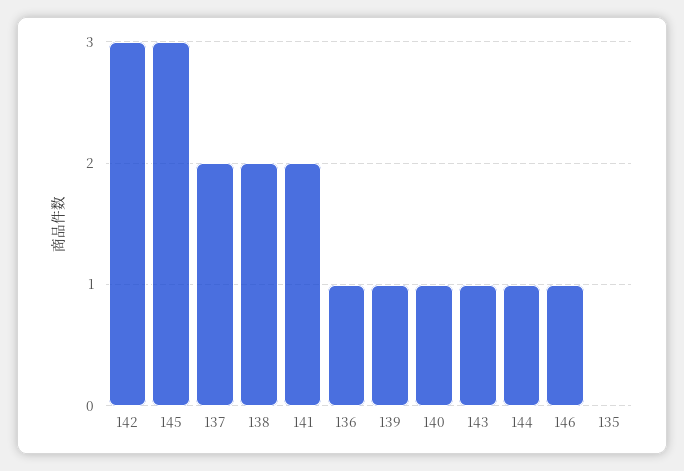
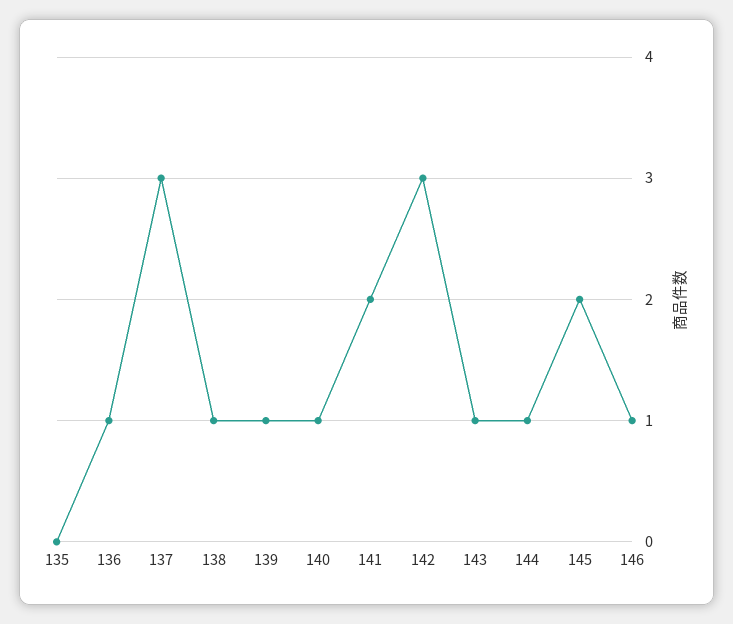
145: 3 -> 2
137: 2 -> 3
138: 2 -> 1

